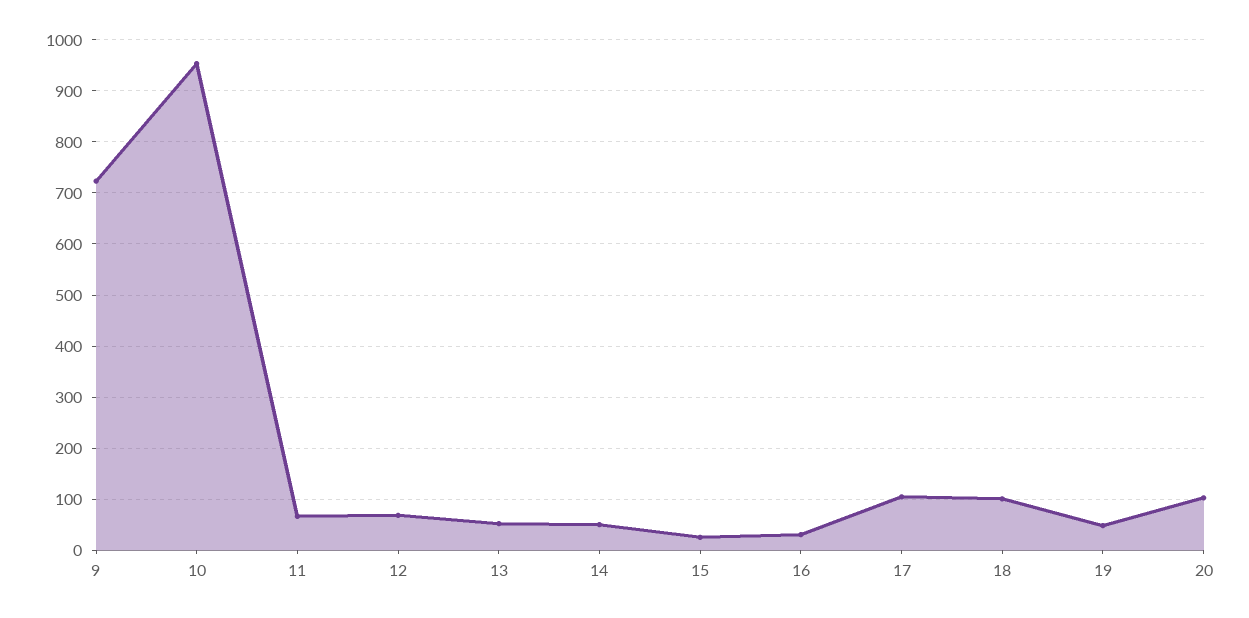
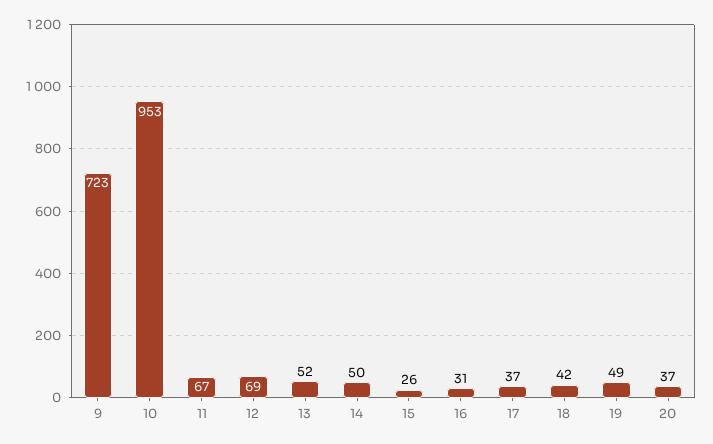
17: 100 -> 37
18: 100 -> 42
20: 100 -> 37

